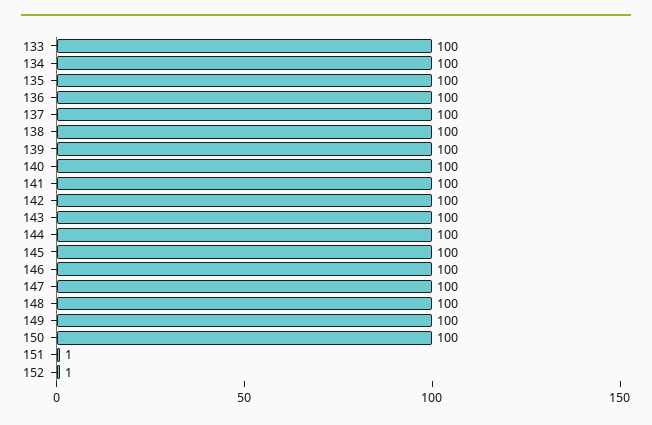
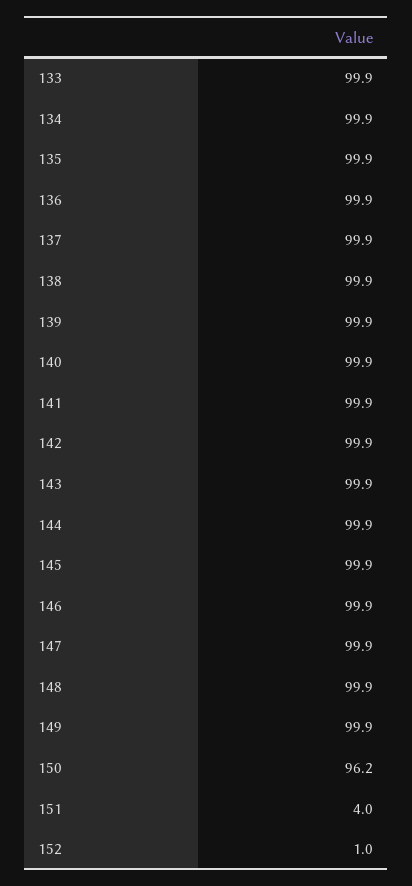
150: 100 -> 96.2
151: 1 -> 4

